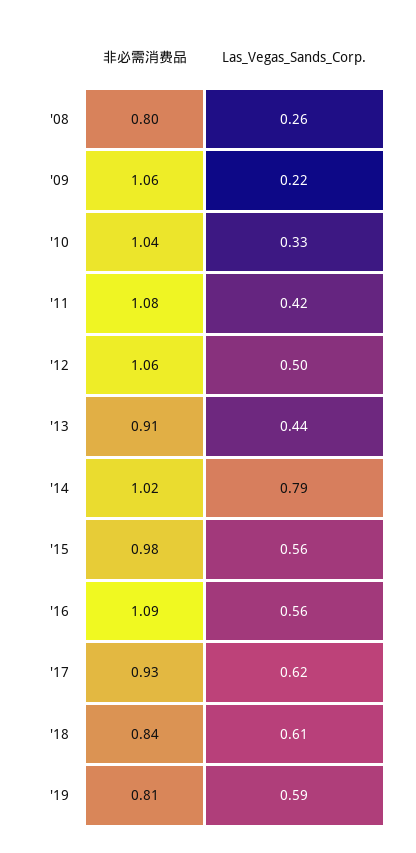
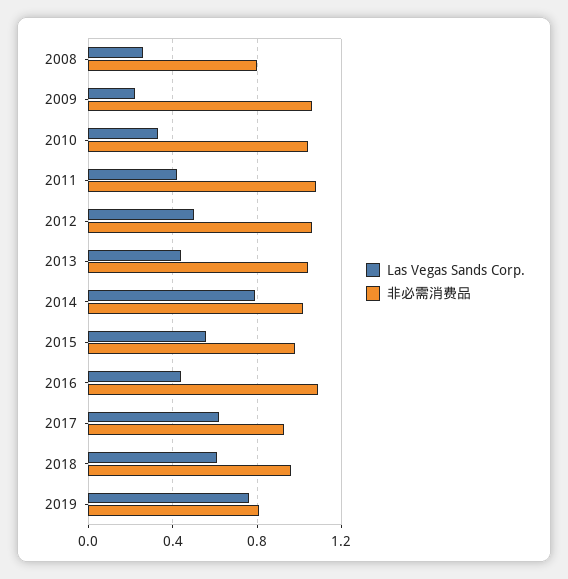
非必需消费品, '13: 0.91 -> 1.05
Las_Vegas_Sands_Corp., '16: 0.56 -> 0.45
非必需消费品, '18: 0.84 -> 0.95
Las_Vegas_Sands_Corp., '19: 0.59 -> 0.75

